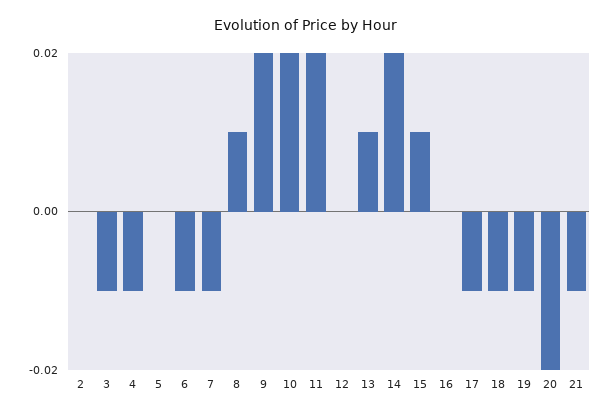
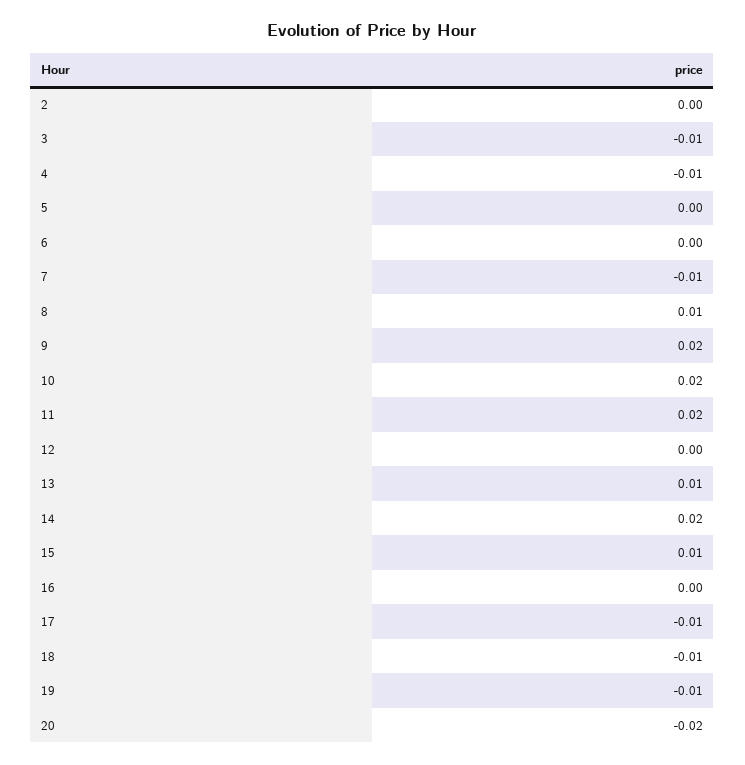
6: -0.01 -> 0
21: -0.01 -> none

